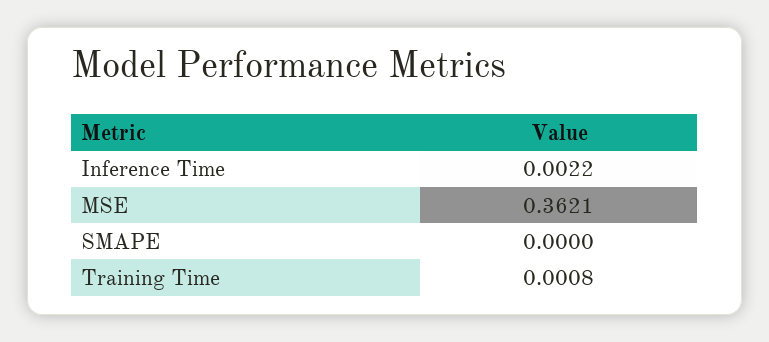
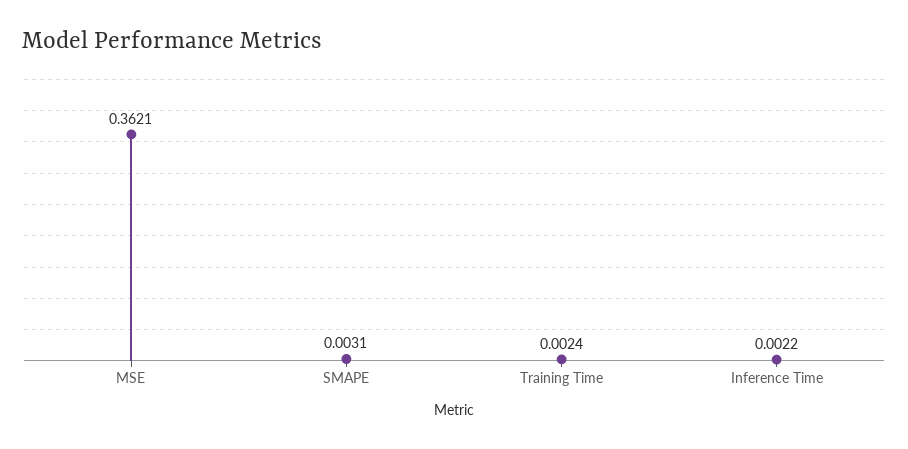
SMAPE: 0 -> 0.0031
Training Time: 0.0008 -> 0.0024

